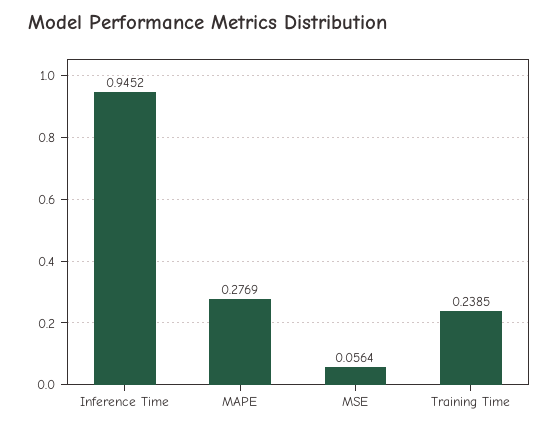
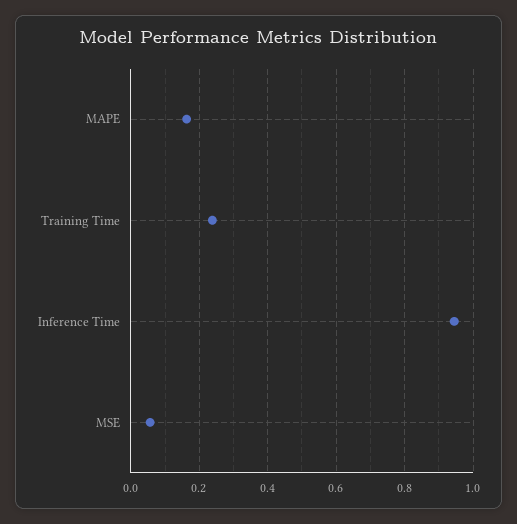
MAPE: 0.2769 -> 0.16

